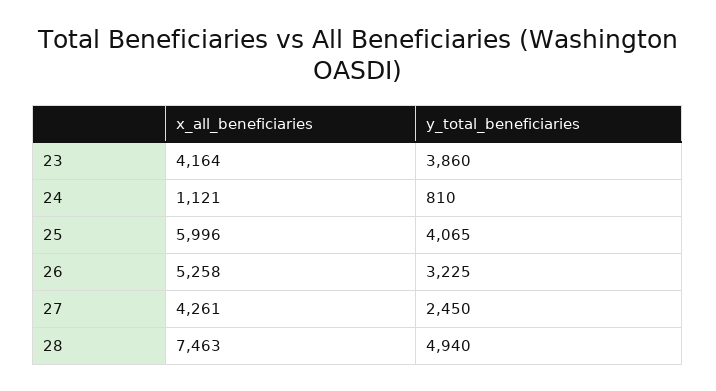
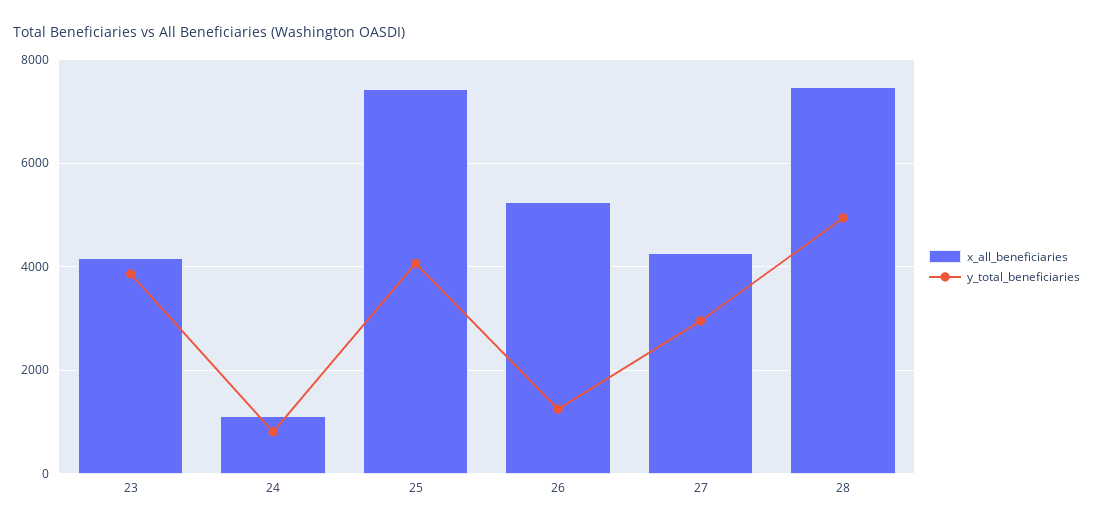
x_all_beneficiaries, 25: 5996 -> 7400
y_total_beneficiaries, 26: 3225 -> 1200
y_total_beneficiaries, 27: 2450 -> 3000

